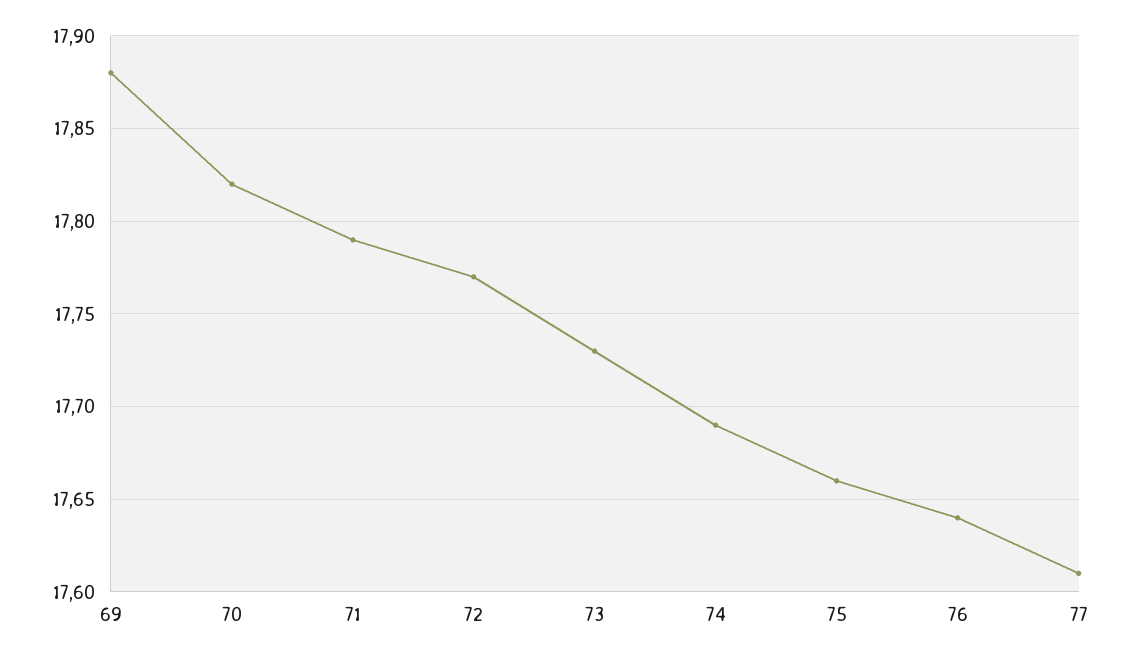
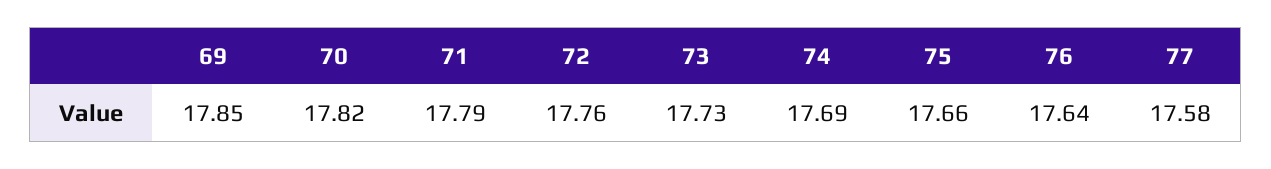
69: 17.88 -> 17.85
72: 17.77 -> 17.76
77: 17.61 -> 17.58

